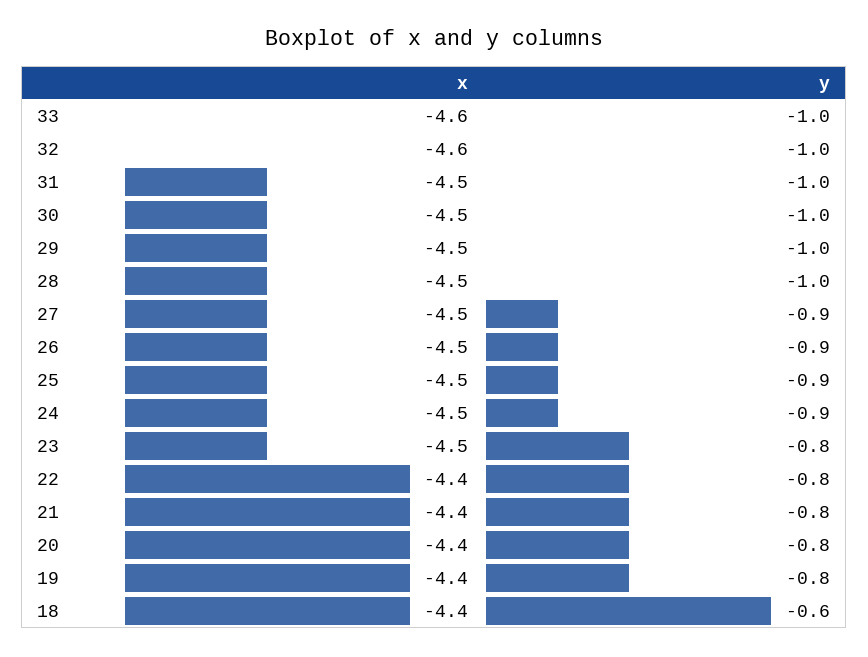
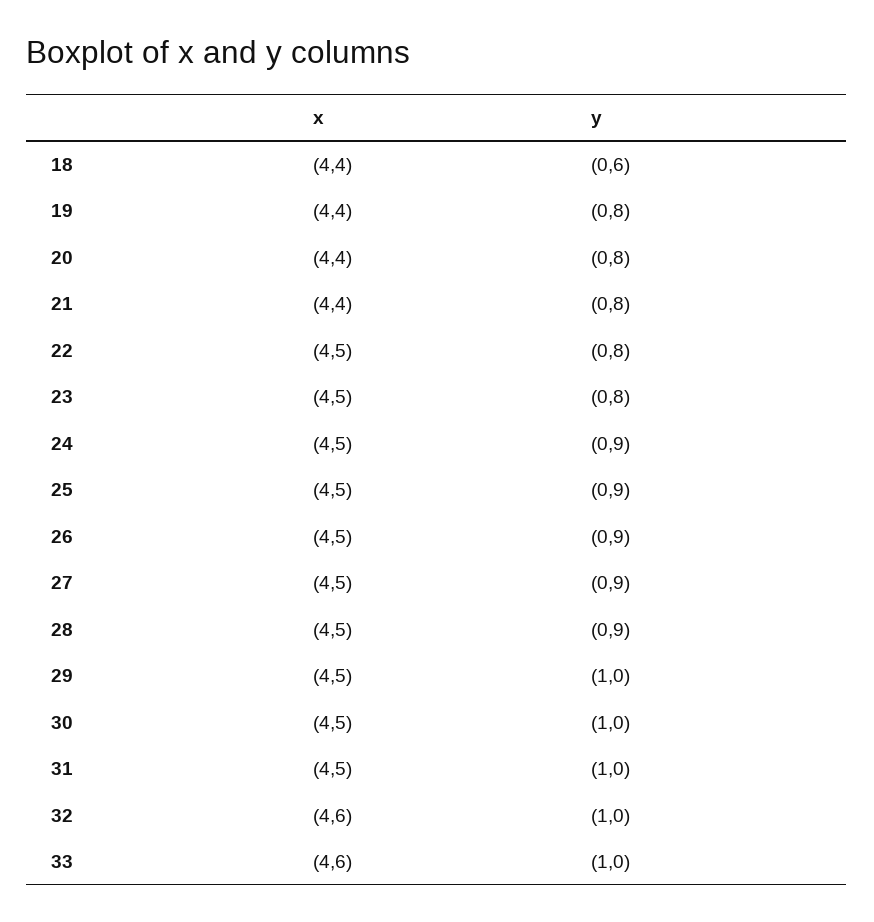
y, 28: -1 -> -0.9
x, 22: -4.4 -> -4.5

